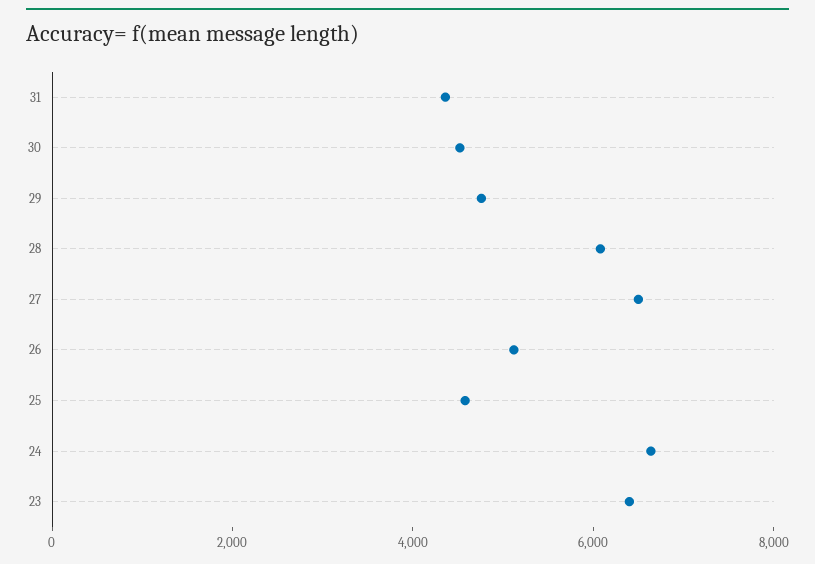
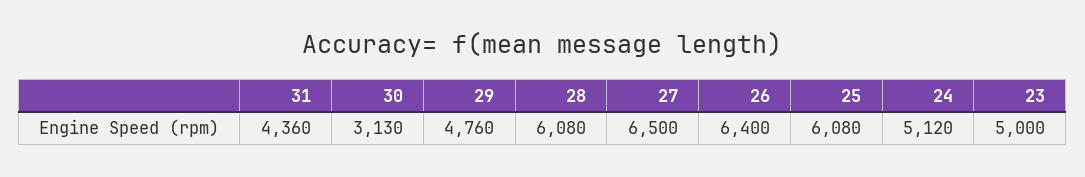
30: 4500 -> 3130
26: 5000 -> 6400
25: 4500 -> 6080
24: 6500 -> 5120
23: 6500 -> 5000

